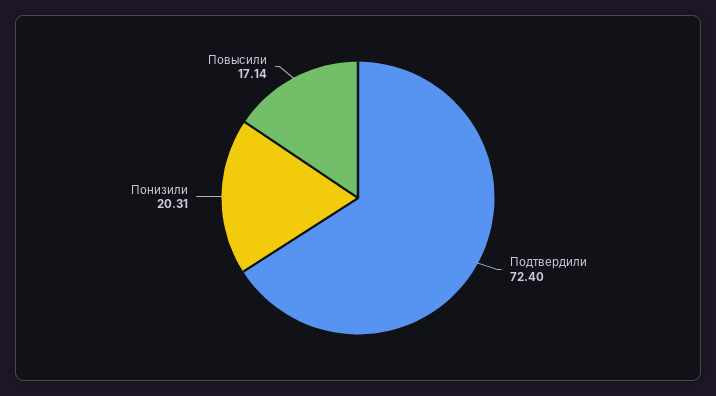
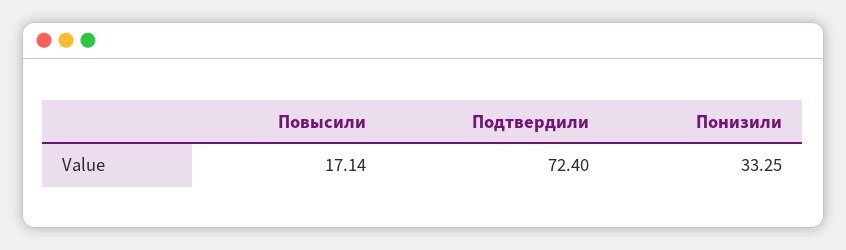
Понизили: 20.31 -> 33.25

